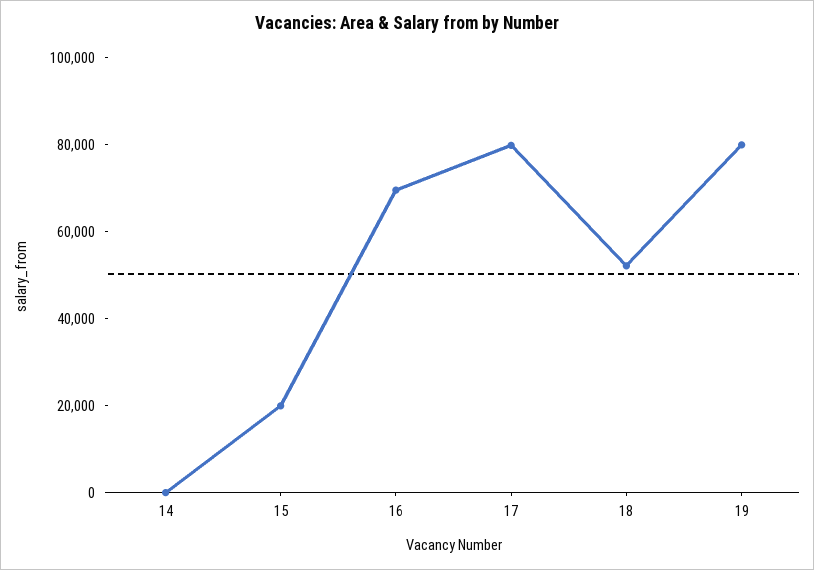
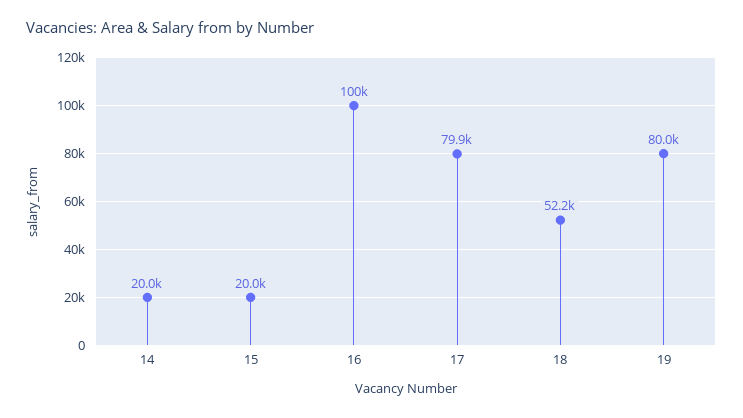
14: 0 -> 20000
16: 70000 -> 100000

